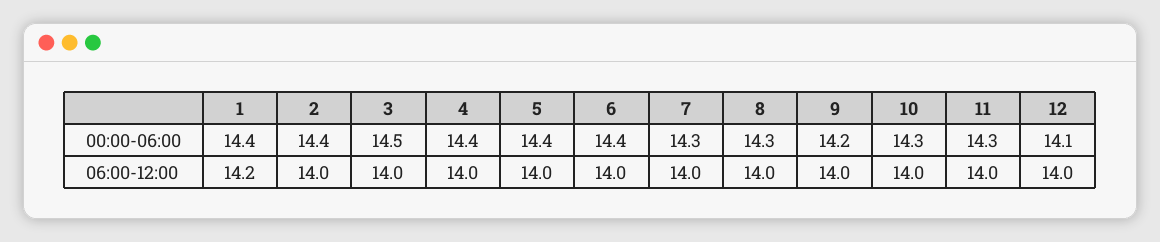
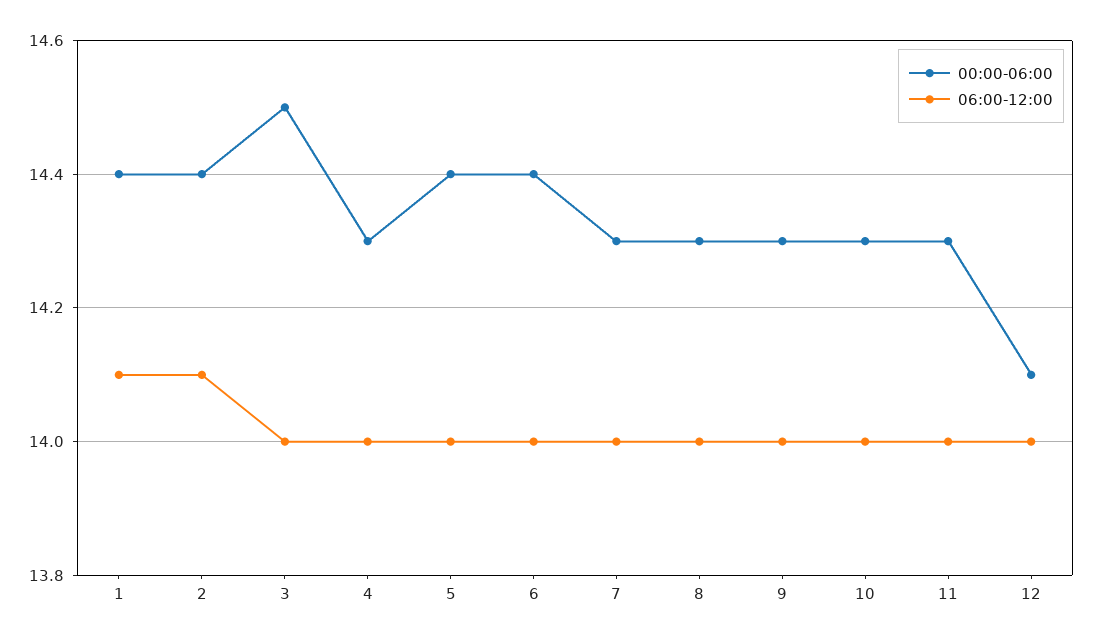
00:00-06:00, 4: 14.4 -> 14.3
00:00-06:00, 9: 14.2 -> 14.3
06:00-12:00, 1: 14.2 -> 14.1
06:00-12:00, 2: 14 -> 14.1

